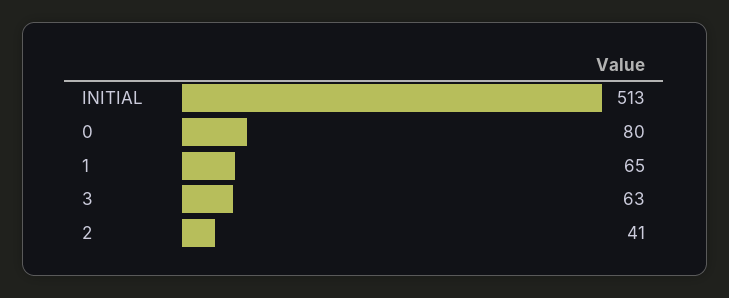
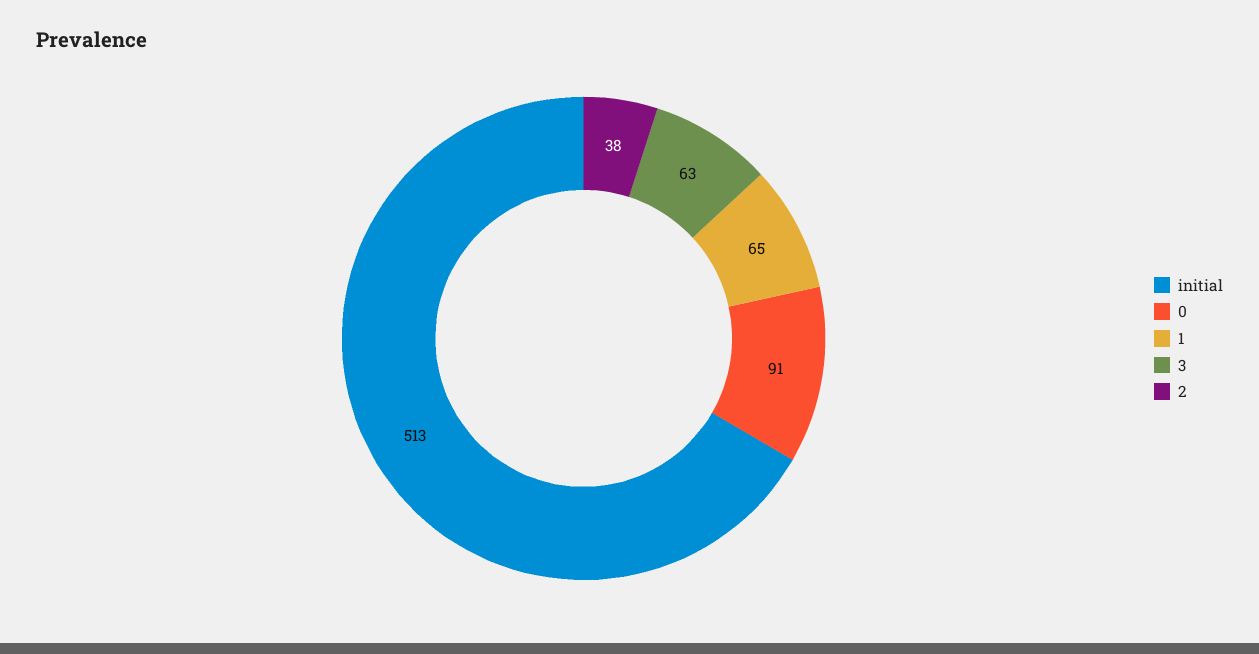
0: 80 -> 91
2: 41 -> 38

